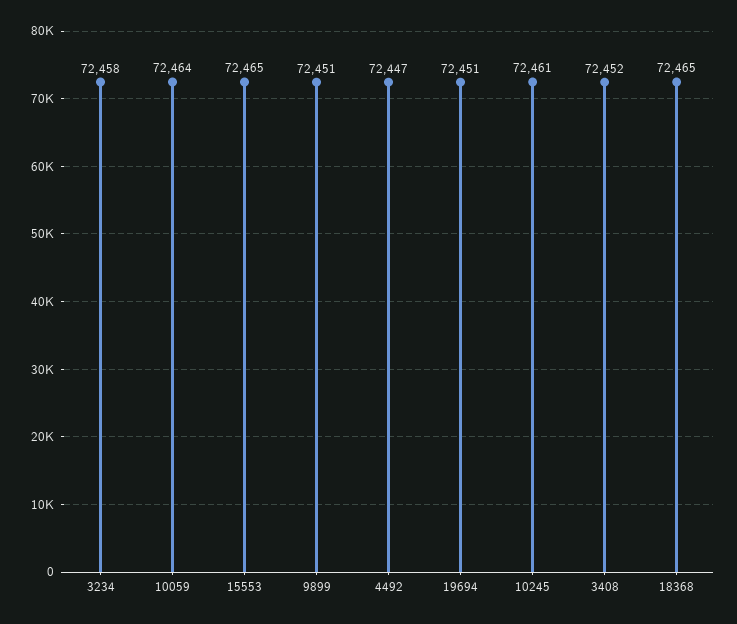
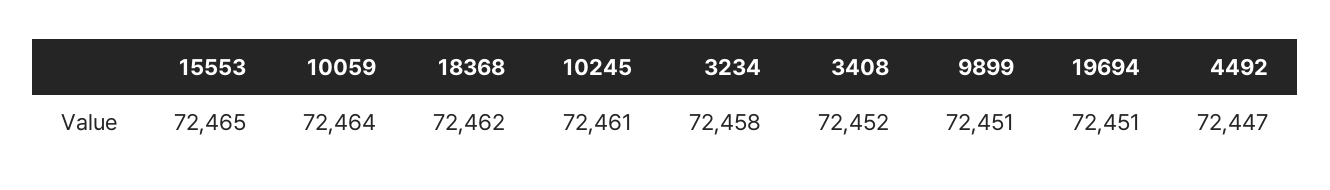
18368: 72465 -> 72462

